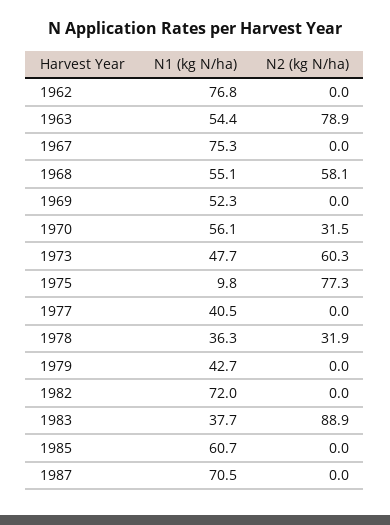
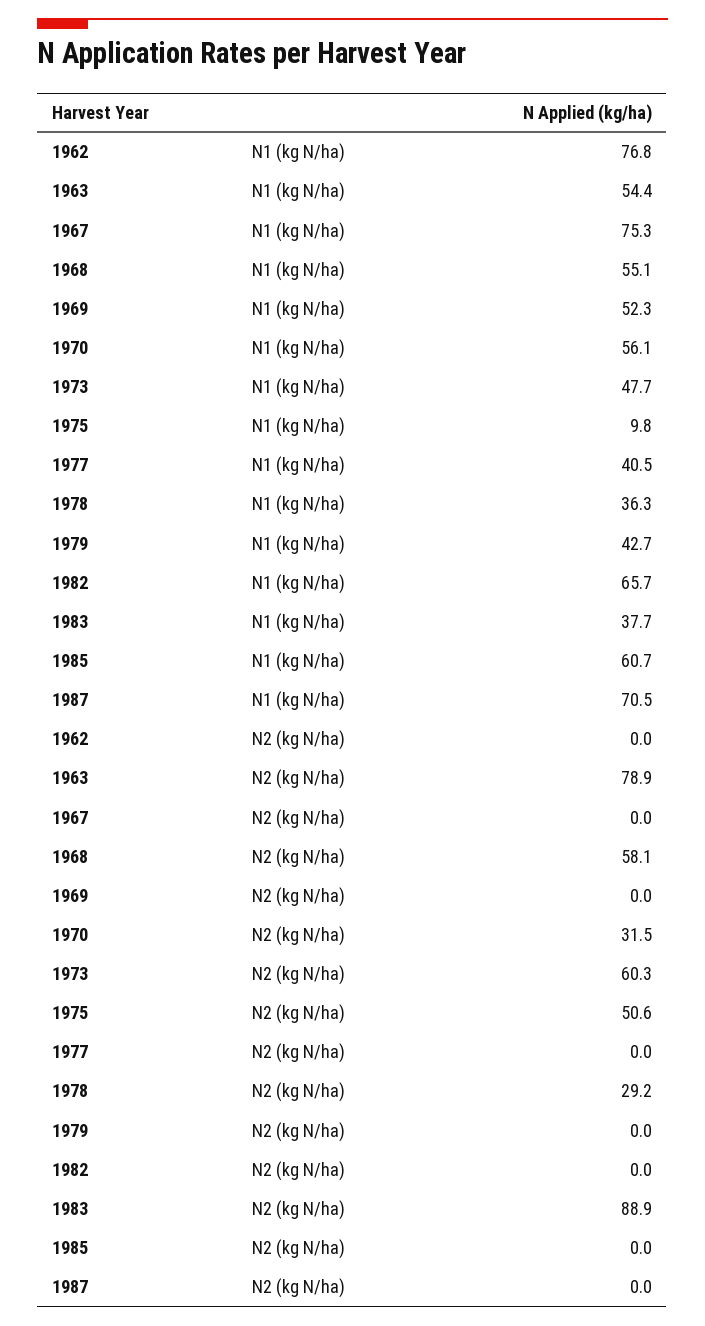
N2 (kg N/ha), 1975: 77.3 -> 50.6
N2 (kg N/ha), 1978: 31.9 -> 29.2
N1 (kg N/ha), 1982: 72 -> 65.7

